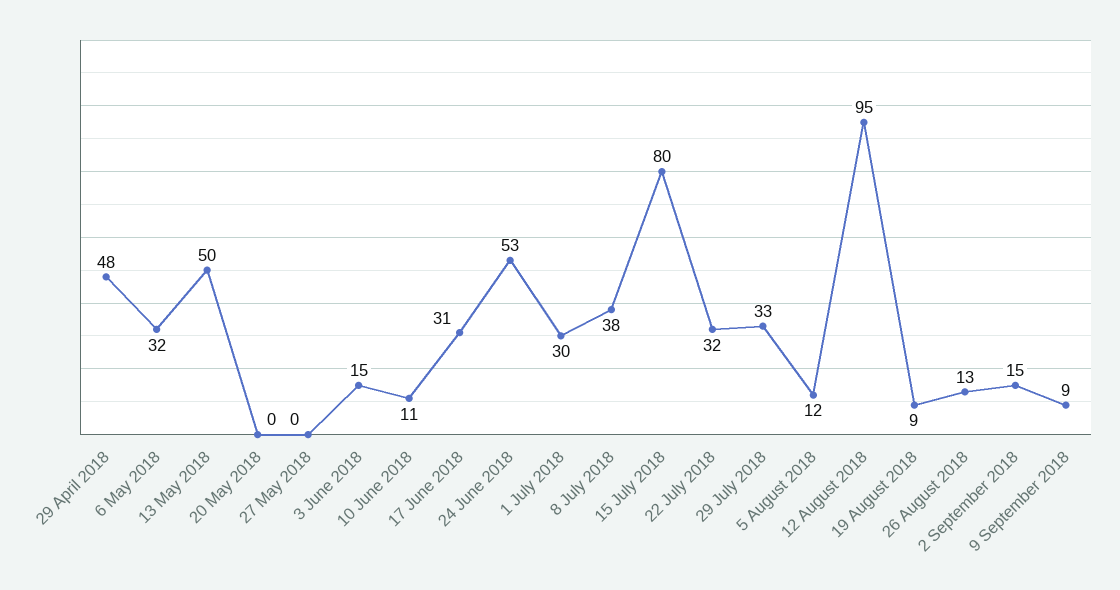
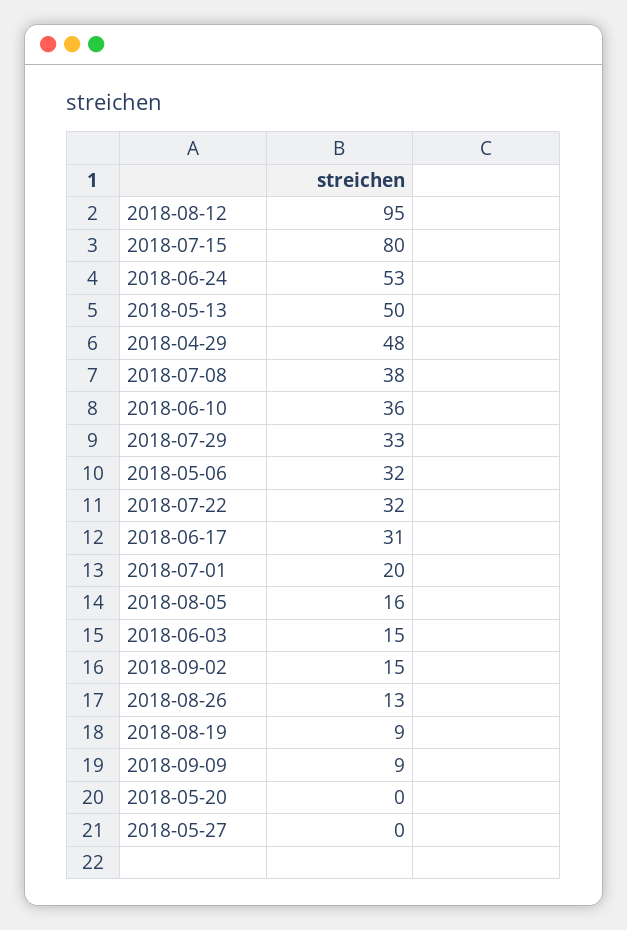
10 June 2018: 11 -> 36
1 July 2018: 30 -> 20
5 August 2018: 12 -> 16

